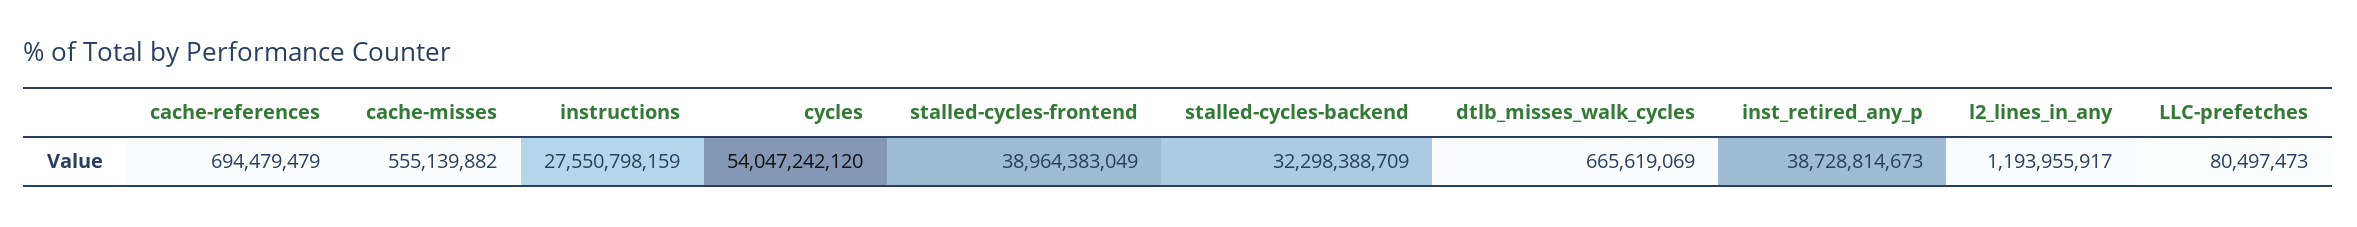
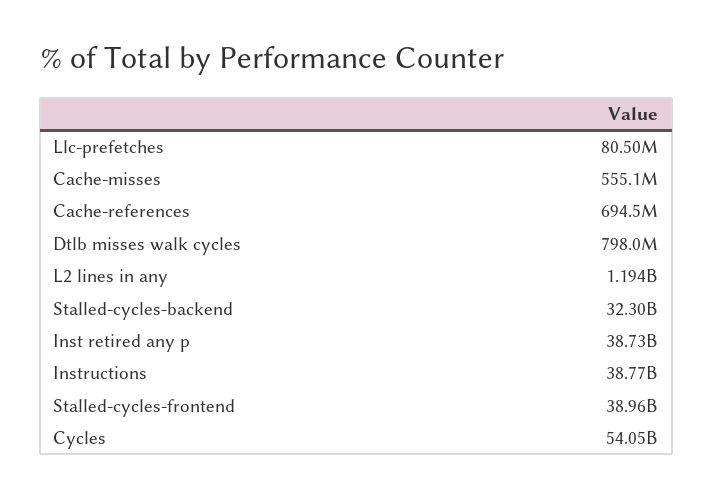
instructions: 27550798159 -> 38770000000
dtlb_misses_walk_cycles: 665619069 -> 798000000

